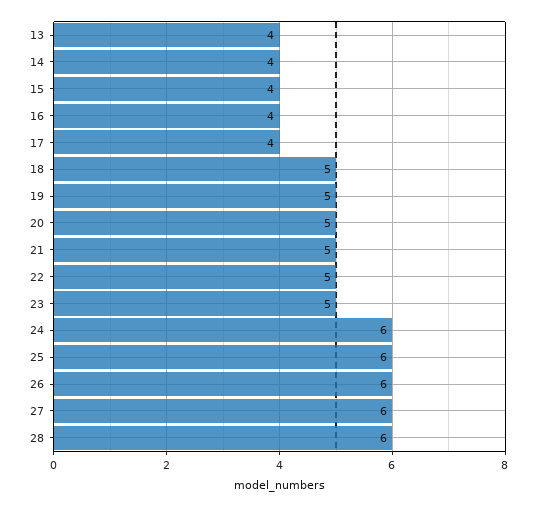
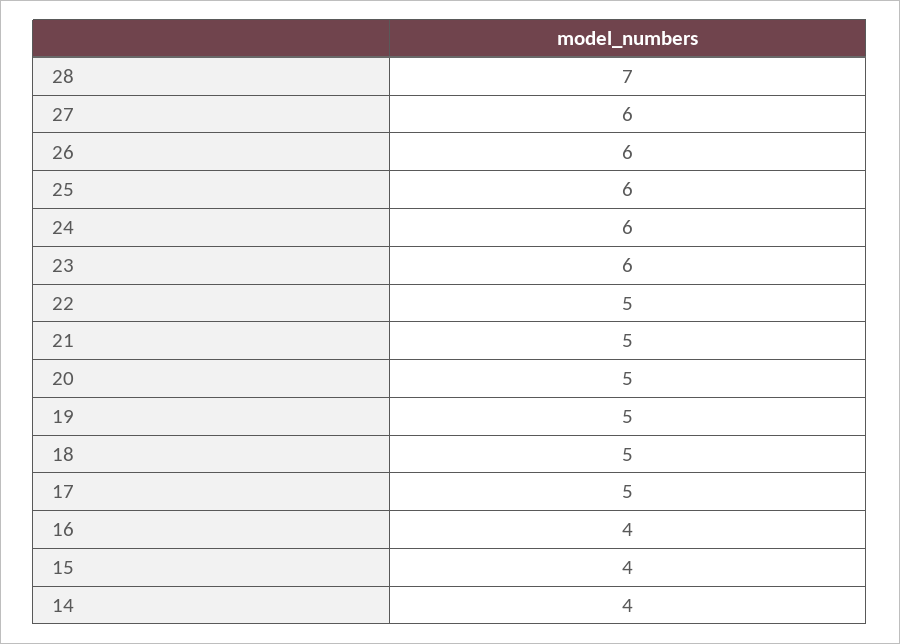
13: 4 -> none
17: 4 -> 5
23: 5 -> 6
28: 6 -> 7

